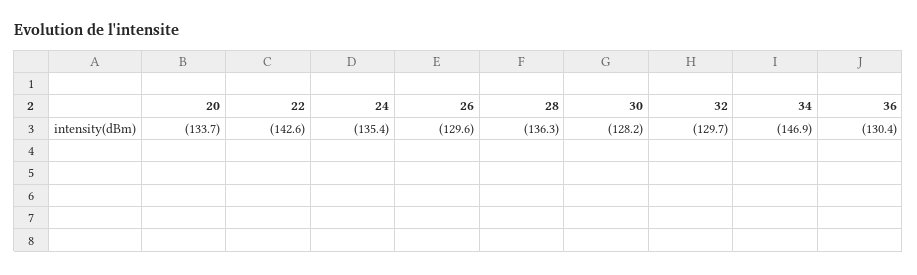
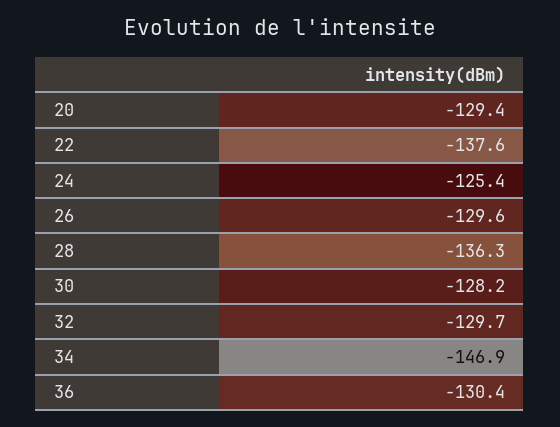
20: -133.7 -> -129.4
22: -142.6 -> -137.6
24: -135.4 -> -125.4

